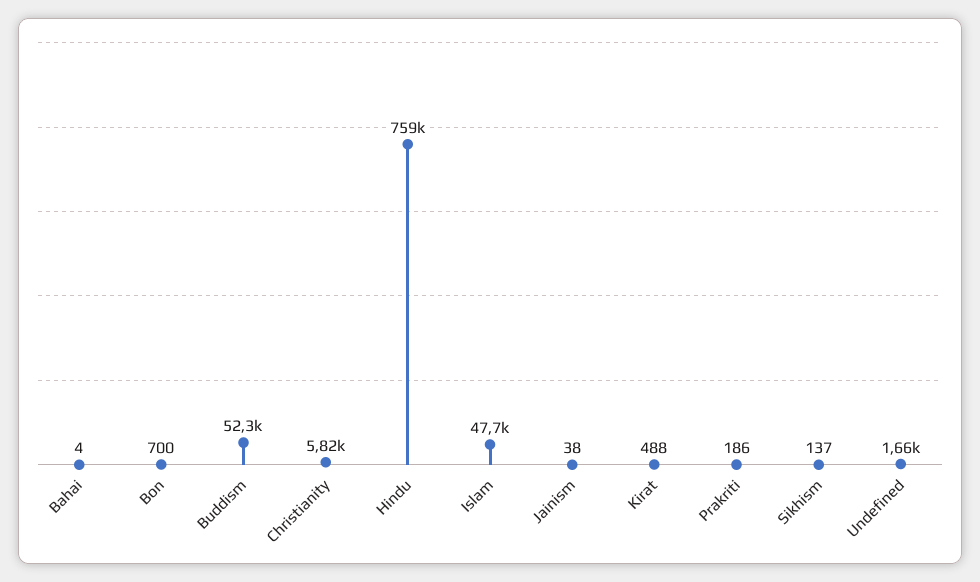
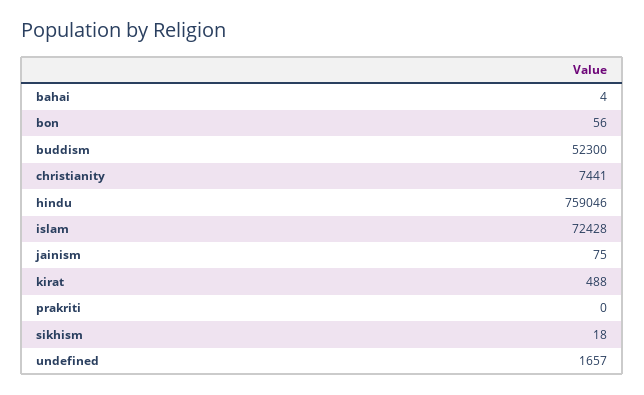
Bon: 700 -> 56
Christianity: 5820 -> 7441
Islam: 47700 -> 72428
Jainism: 38 -> 75
Prakriti: 186 -> 0
Sikhism: 137 -> 18

